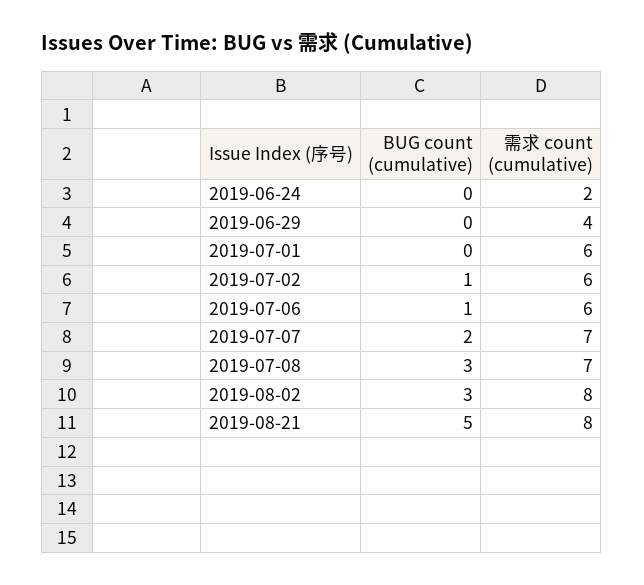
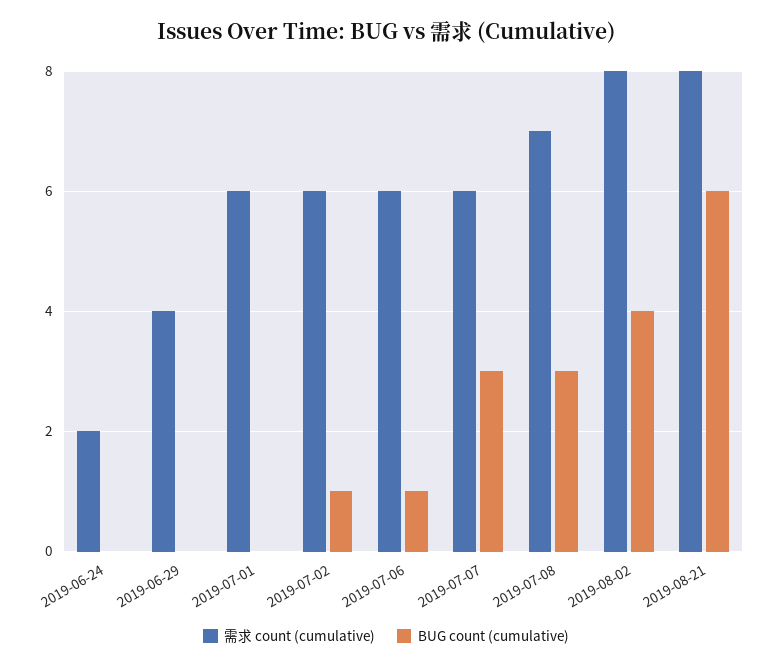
BUG count (cumulative), 2019-07-07: 2 -> 3
需求 count (cumulative), 2019-07-07: 7 -> 6
BUG count (cumulative), 2019-08-02: 3 -> 4
BUG count (cumulative), 2019-08-21: 5 -> 6

